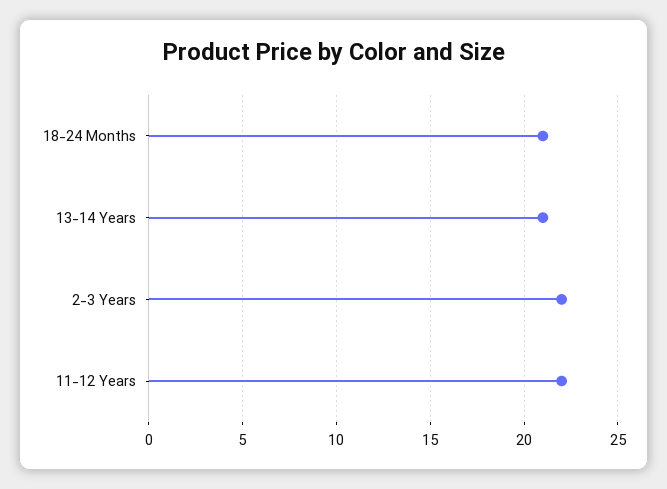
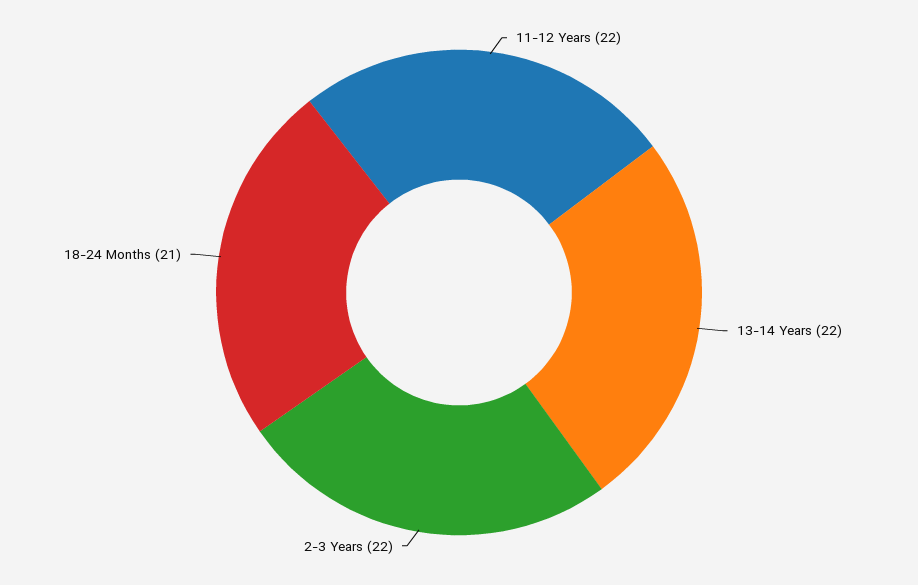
13-14 Years: 21 -> 22

